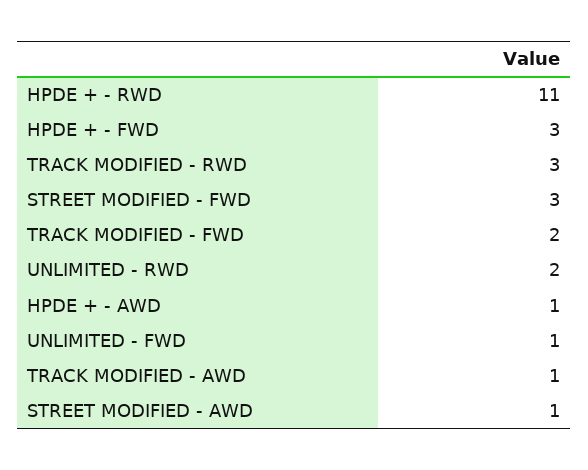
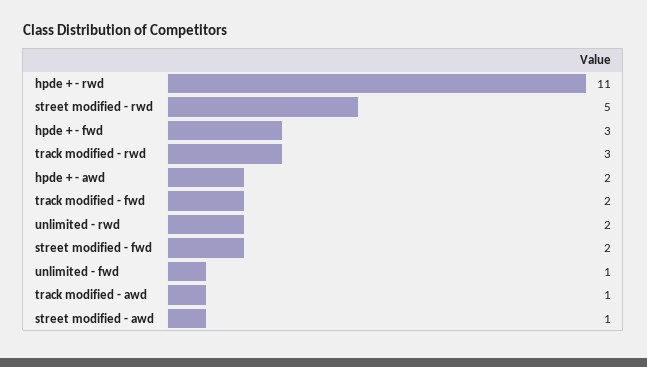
STREET MODIFIED - FWD: 3 -> 2
HPDE + - AWD: 1 -> 2
street modified - rwd: none -> 5

